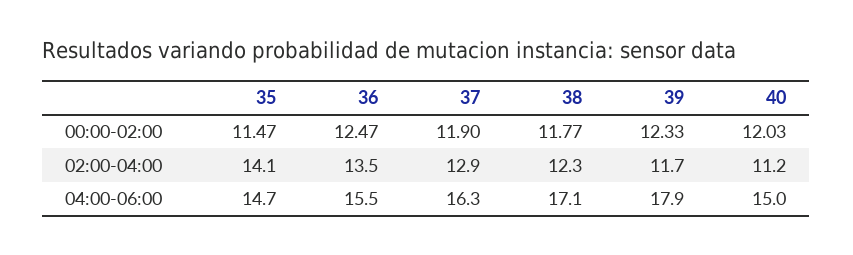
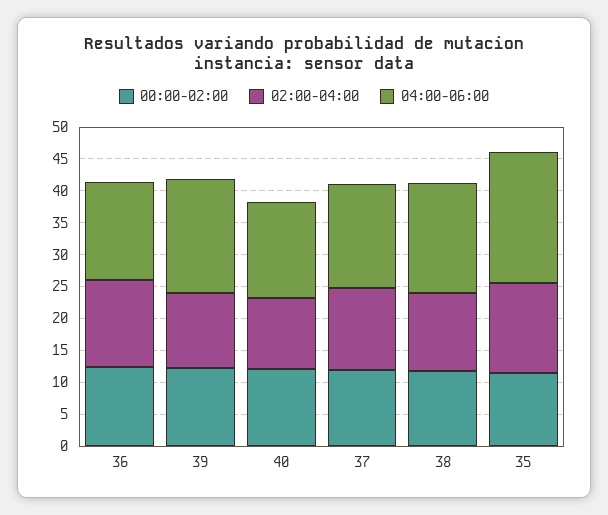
04:00-06:00, 35: 14.7 -> 20

